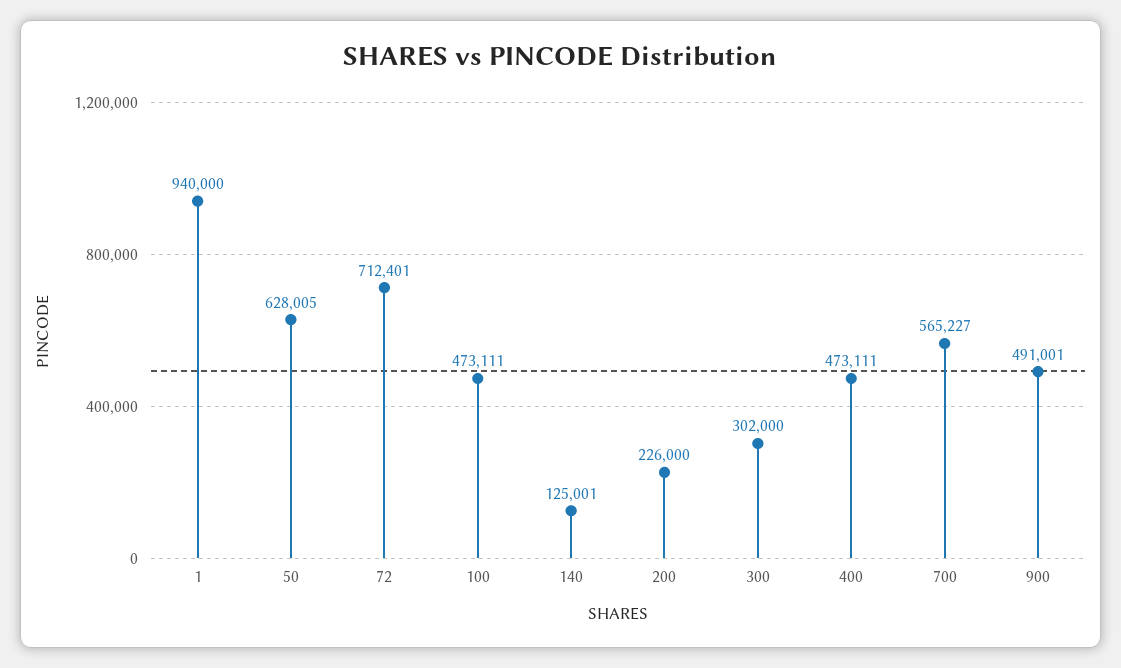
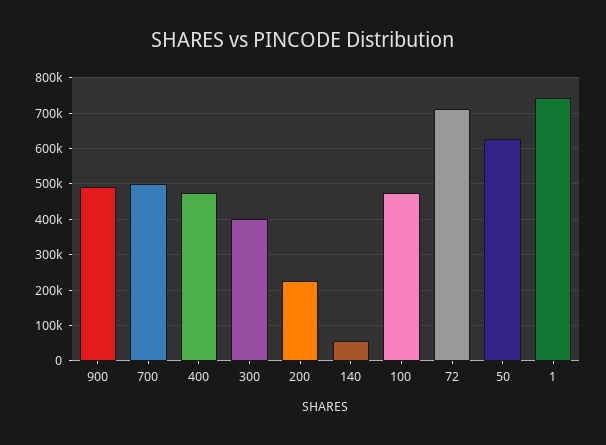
1: 940000 -> 740000
140: 125001 -> 60000
300: 302000 -> 400000
700: 565227 -> 500000

